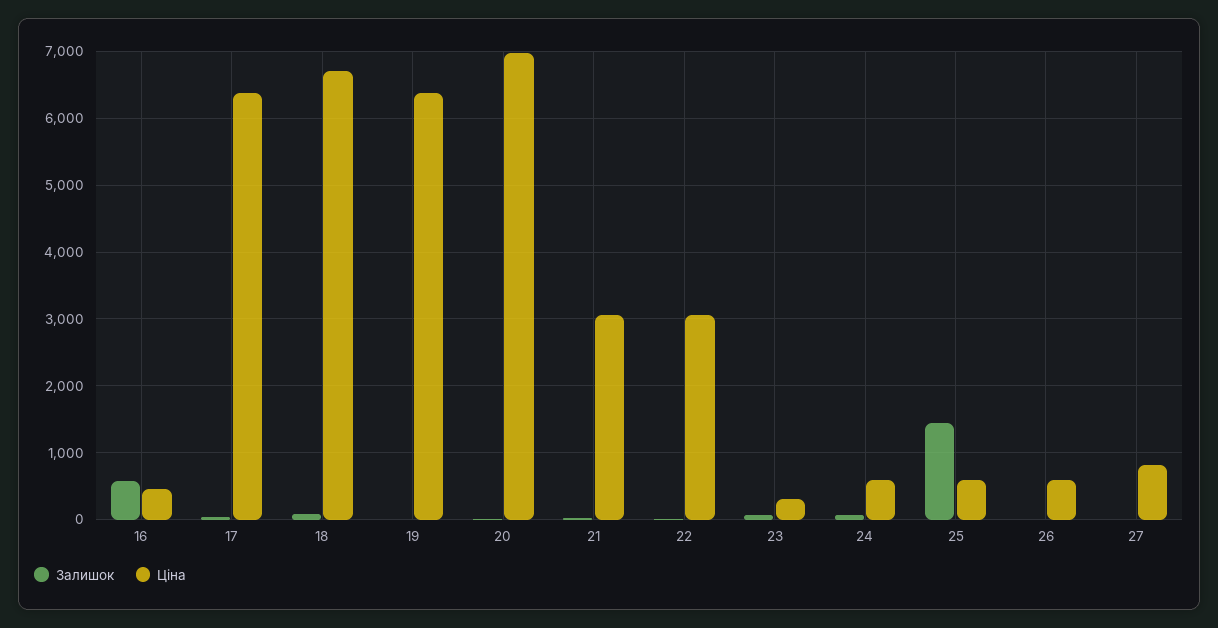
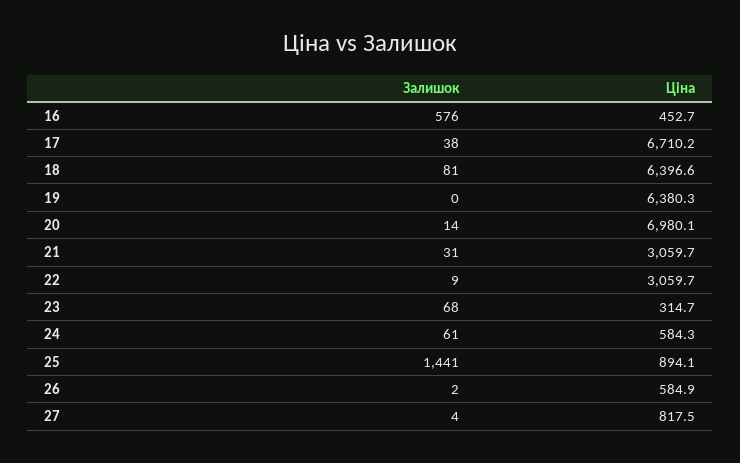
Ціна, 17: 6400 -> 6710.2
Ціна, 18: 6700 -> 6396.6
Ціна, 25: 600 -> 894.1

